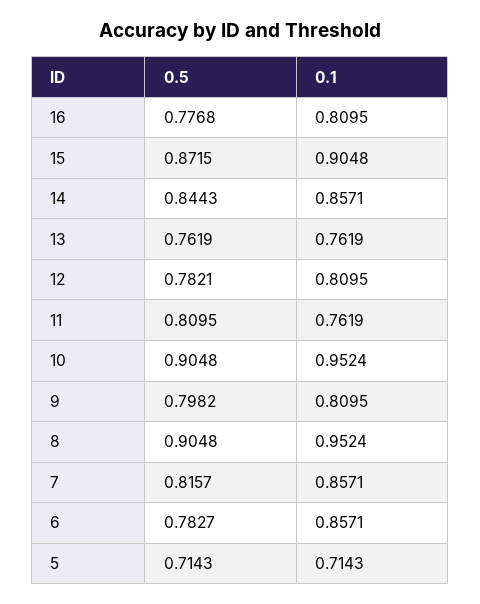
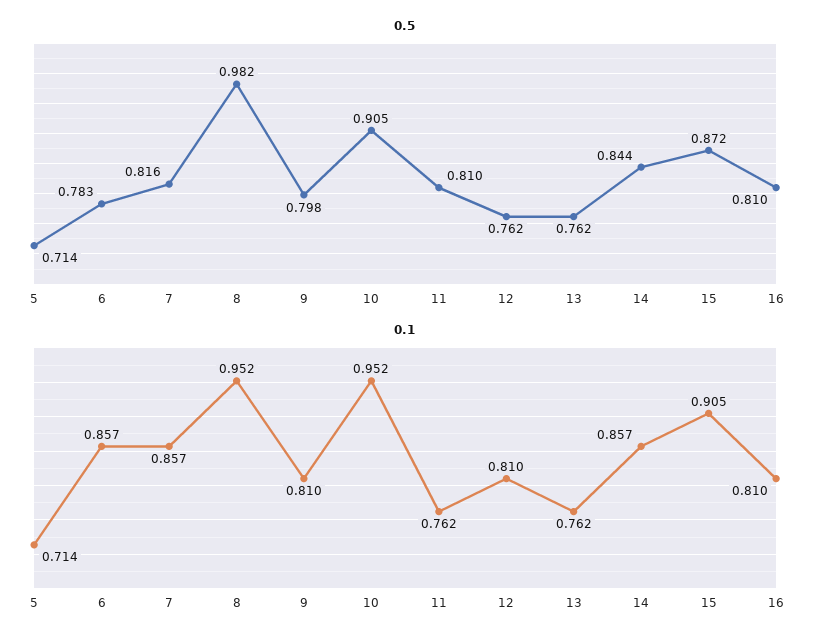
0.5, 16: 0.7768 -> 0.81
0.5, 12: 0.7821 -> 0.762
0.5, 8: 0.9048 -> 0.982

